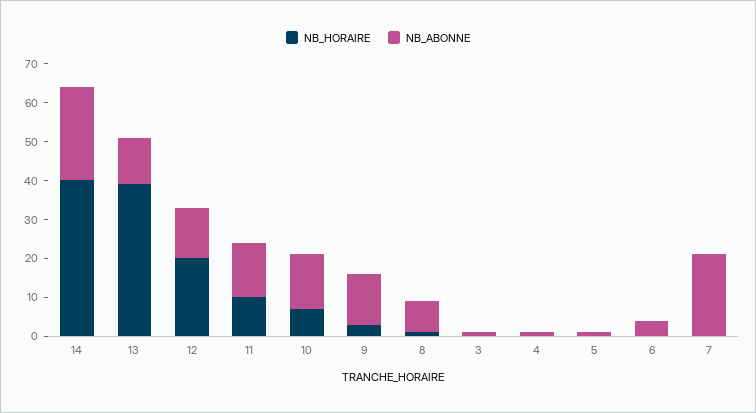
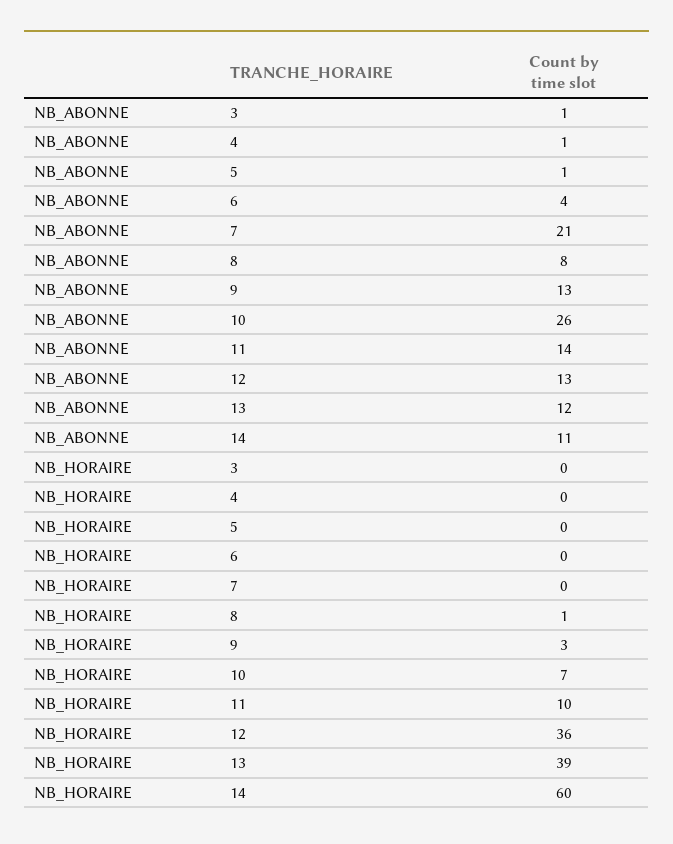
NB_HORAIRE, 14: 40 -> 60
NB_ABONNE, 14: 25 -> 11
NB_HORAIRE, 12: 20 -> 36
NB_ABONNE, 10: 15 -> 26

